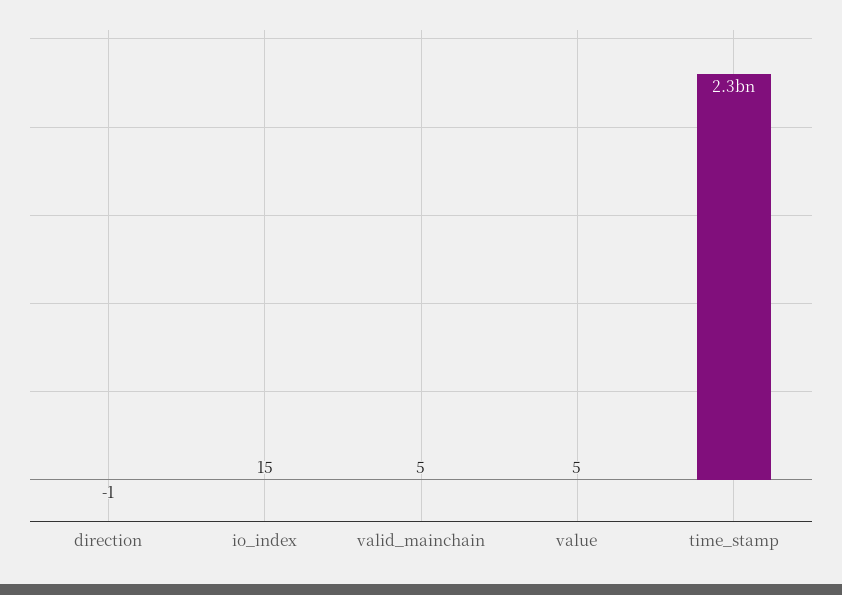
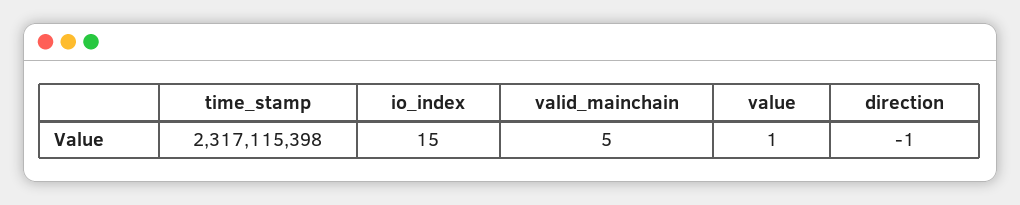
value: 5 -> 1

